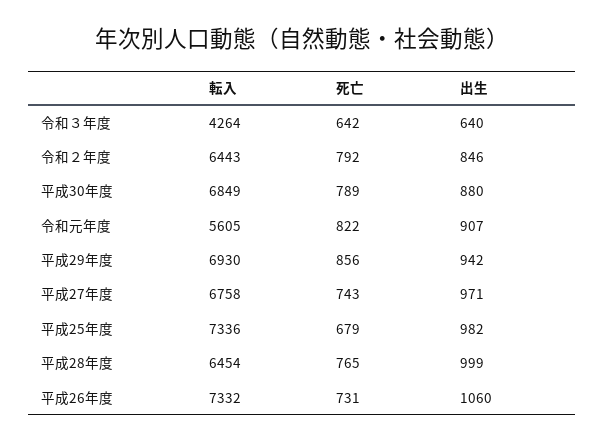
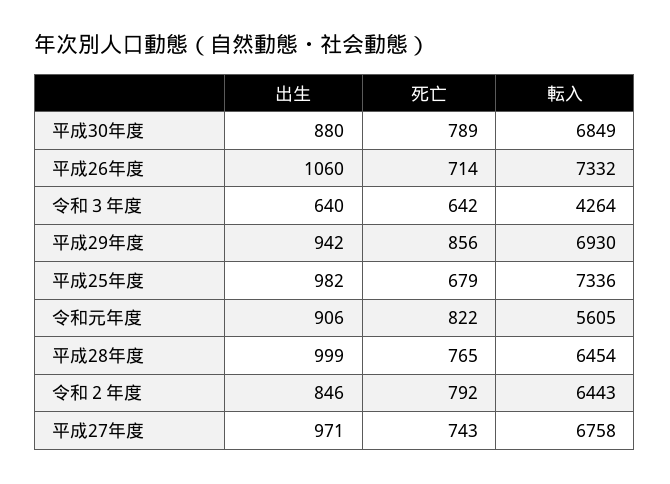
出生, 令和元年度: 907 -> 906
死亡, 平成26年度: 731 -> 714

